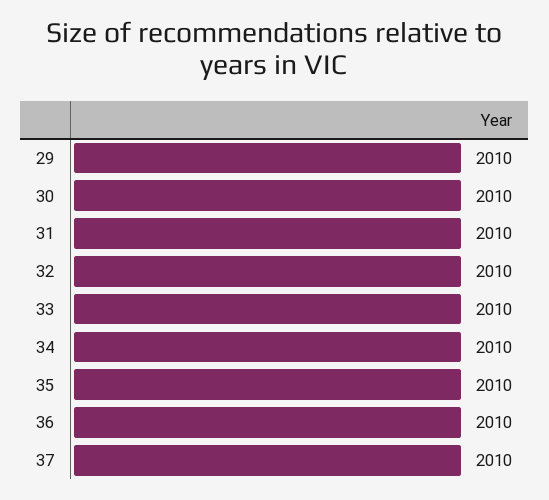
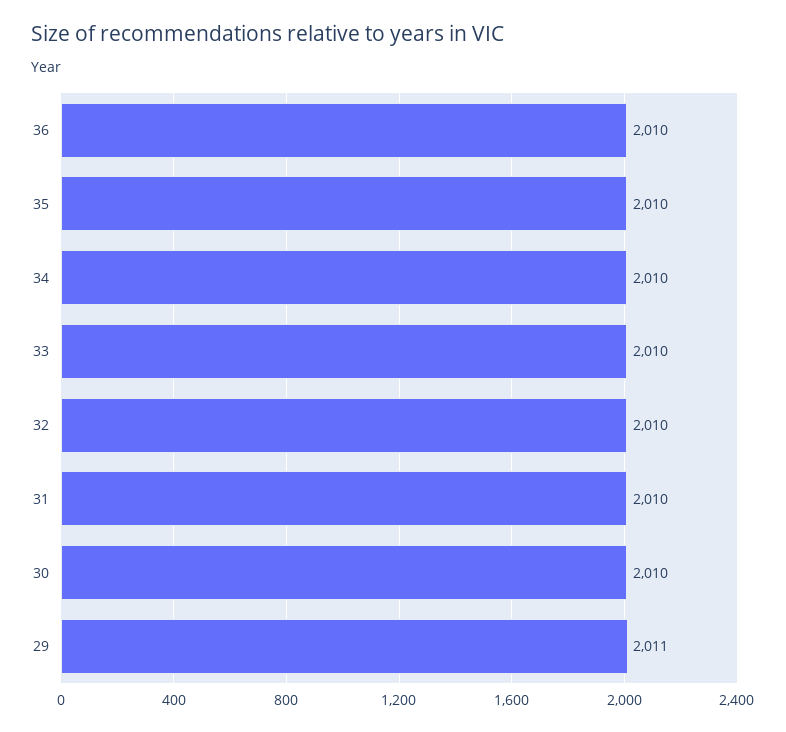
29: 2010 -> 2011
37: 2010 -> none

